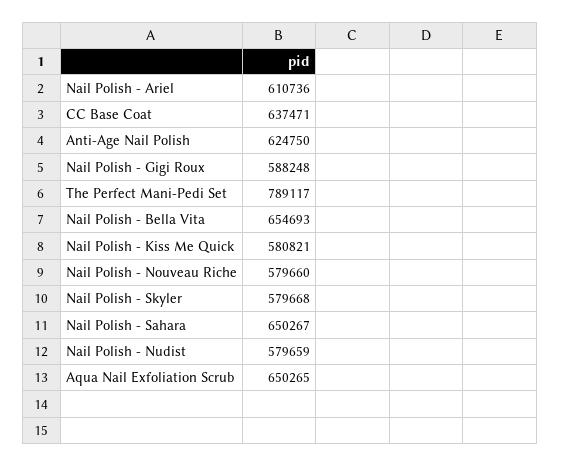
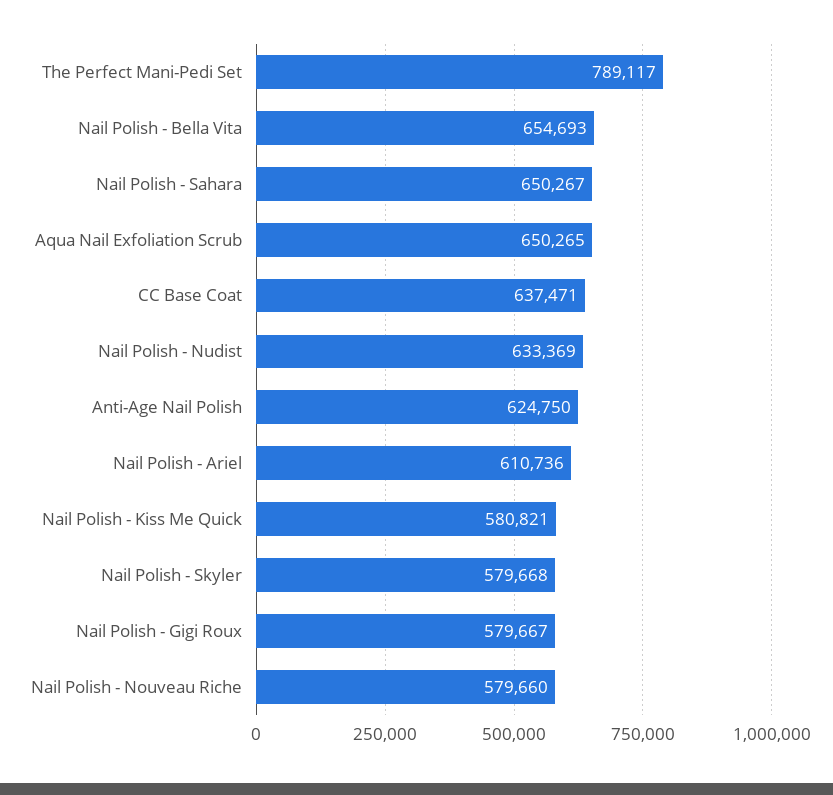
Nail Polish - Gigi Roux: 588248 -> 579667
Nail Polish - Nudist: 579659 -> 633369

